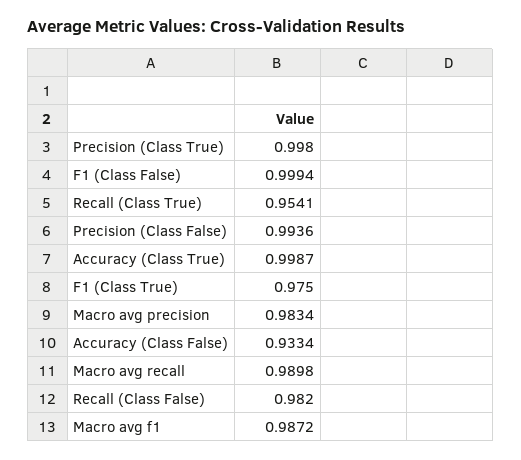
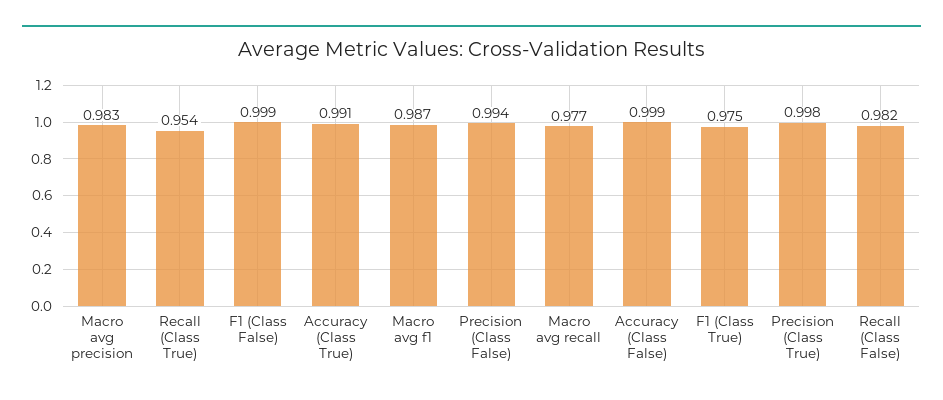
Accuracy (Class True): 0.9987 -> 0.991
Accuracy (Class False): 0.9334 -> 0.999
Macro avg recall: 0.9898 -> 0.977

